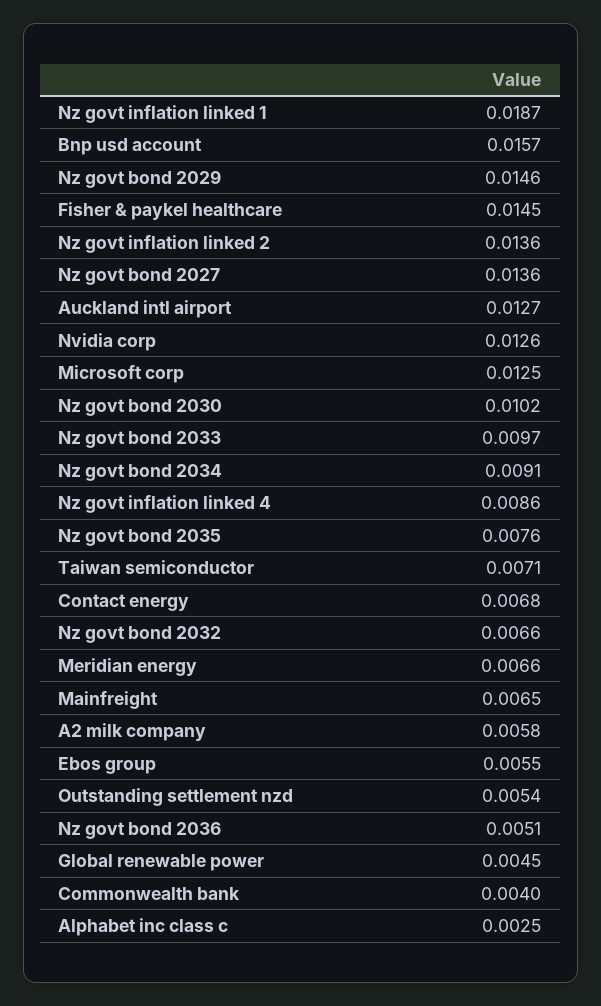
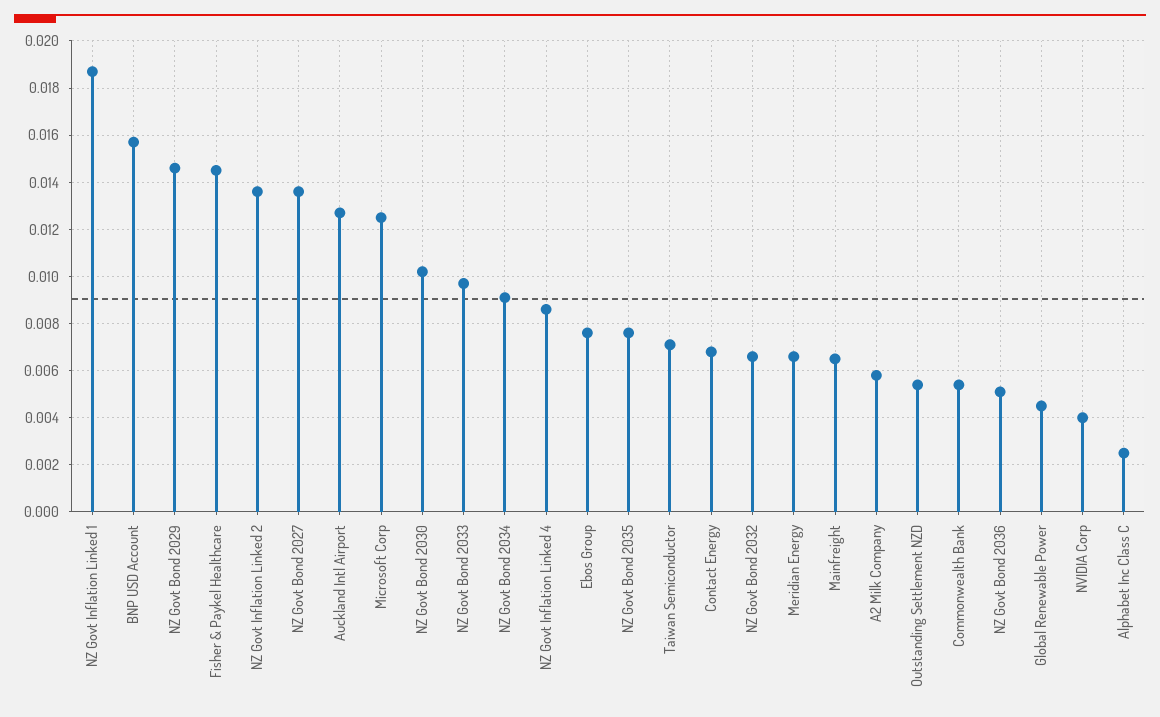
Nvidia corp: 0.0126 -> 0.004
Ebos group: 0.0055 -> 0.0075
Commonwealth bank: 0.004 -> 0.0055

